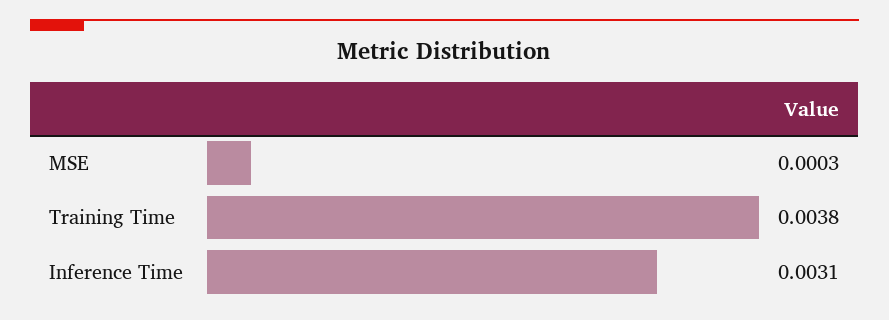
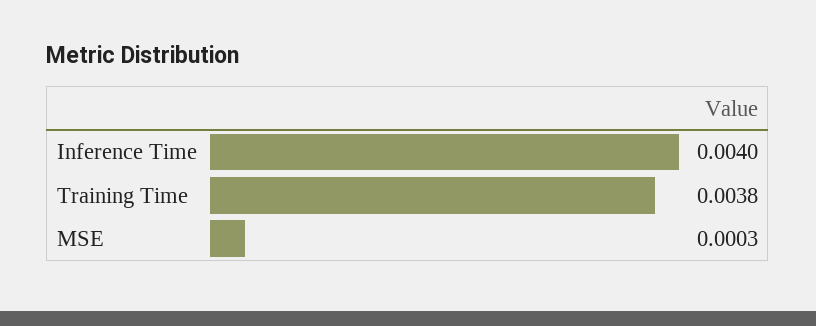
Inference Time: 0.0031 -> 0.004

